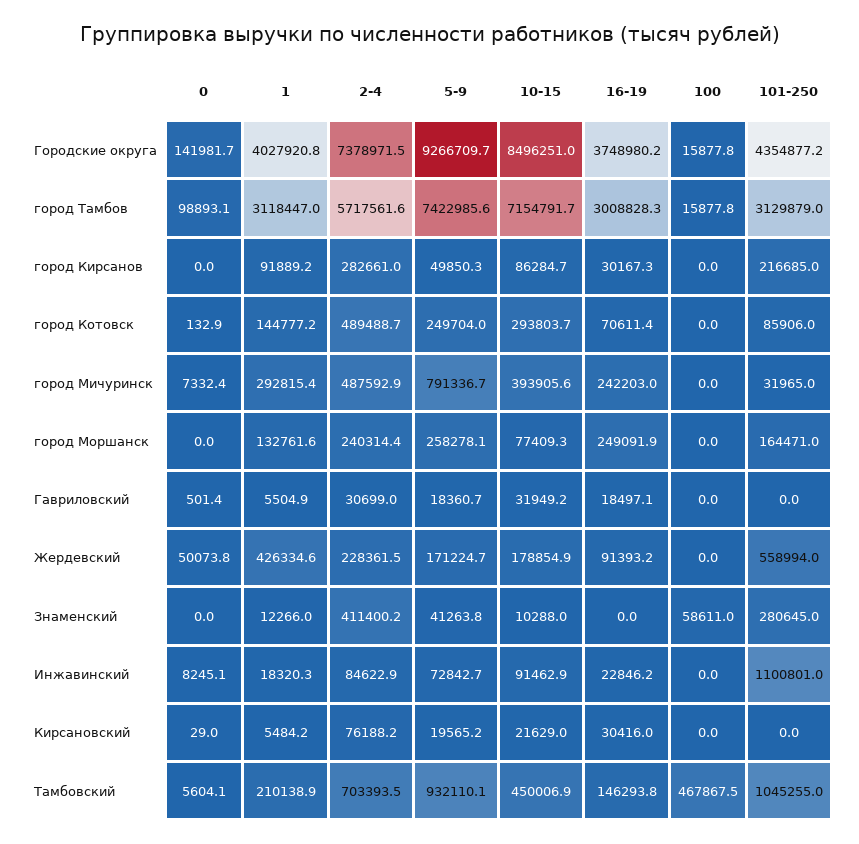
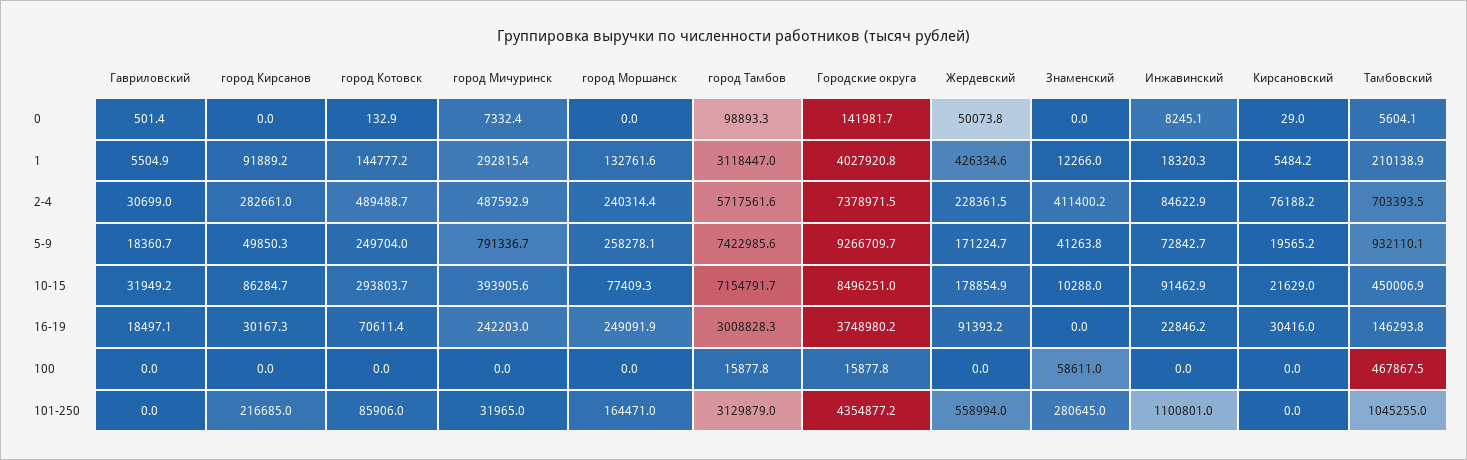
0, город Тамбов: 98893.1 -> 98893.3

